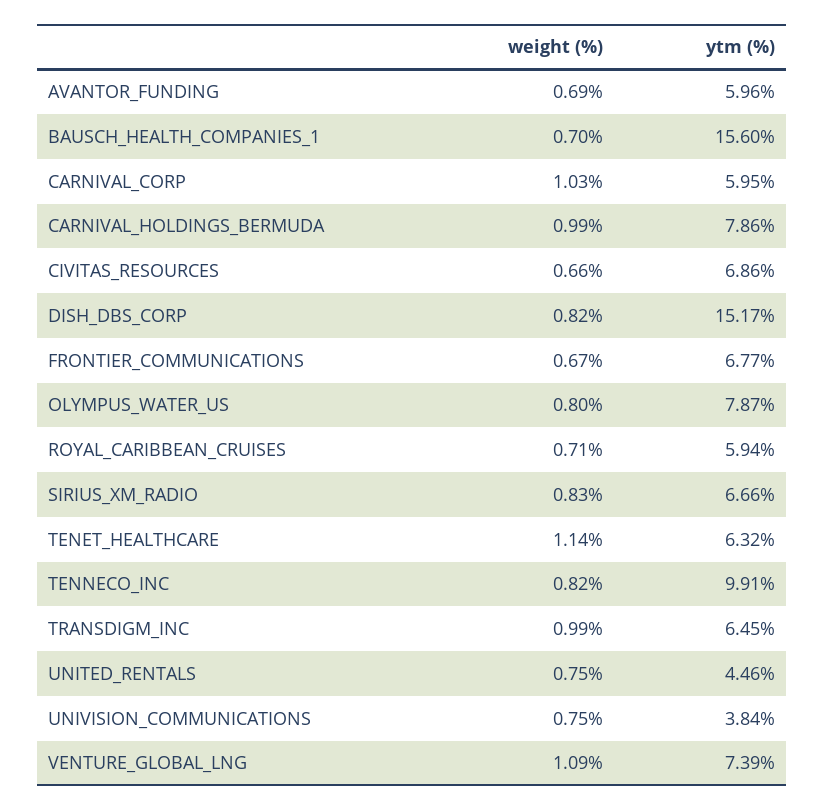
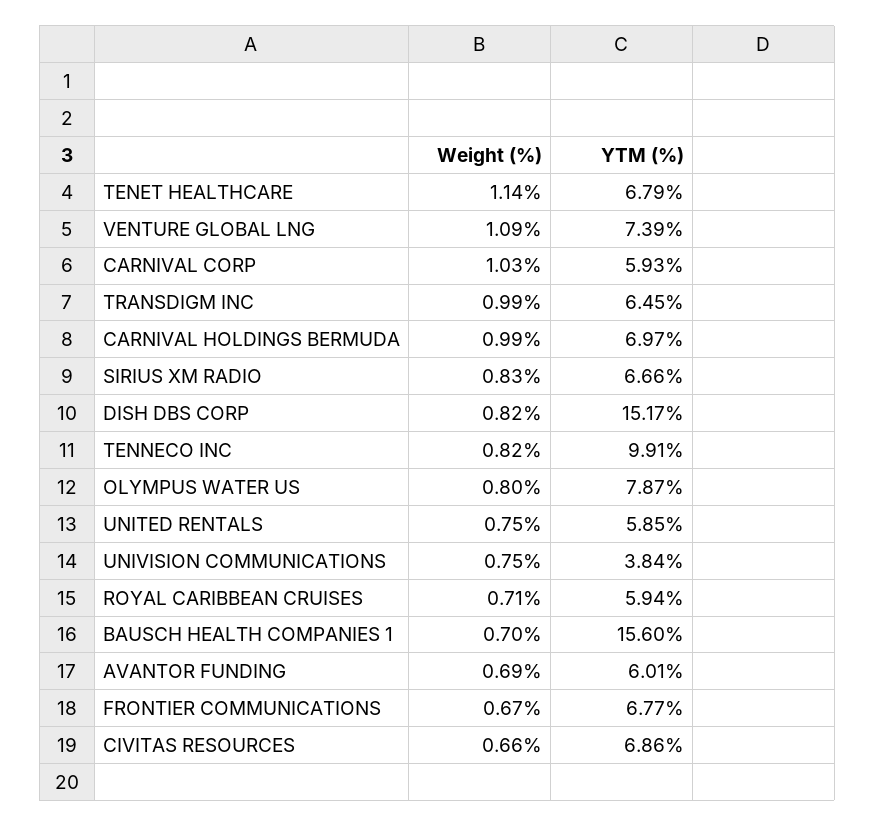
ytm (%), AVANTOR_FUNDING: 5.96 -> 6.01
ytm (%), CARNIVAL_CORP: 5.95 -> 5.93
ytm (%), CARNIVAL_HOLDINGS_BERMUDA: 7.86 -> 6.97
ytm (%), TENET_HEALTHCARE: 6.32 -> 6.79
ytm (%), UNITED_RENTALS: 4.46 -> 5.85

